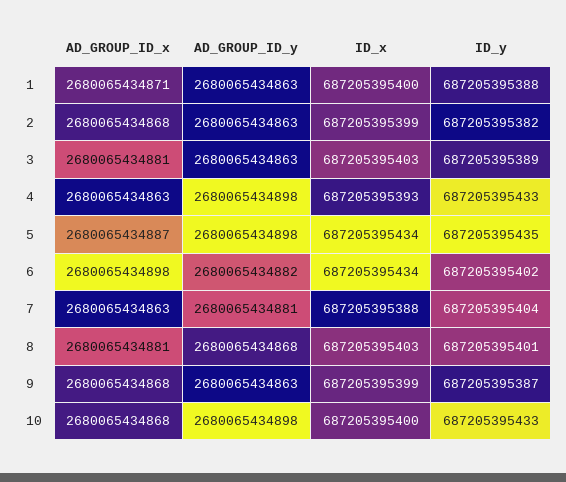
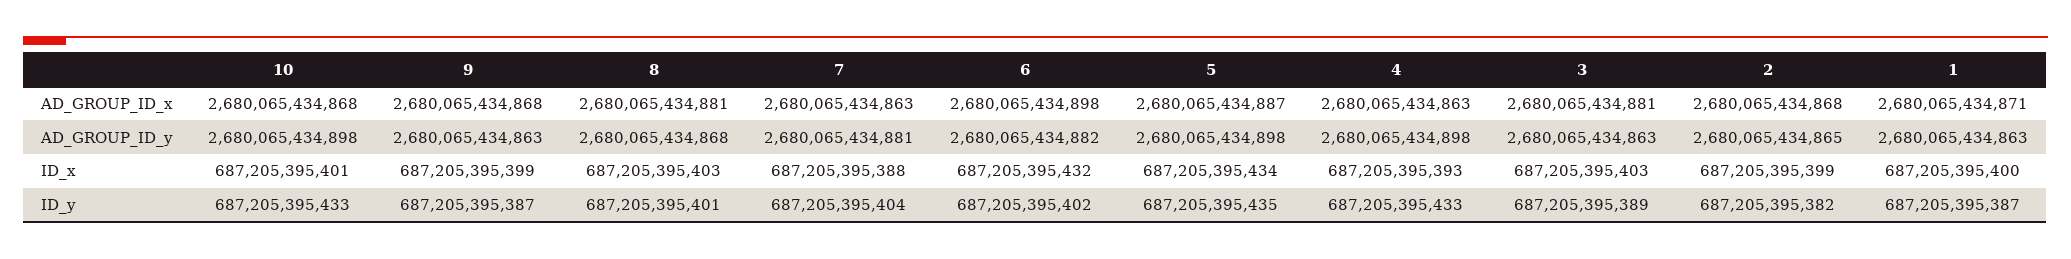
ID_y, 1: 687205395388 -> 687205395387
AD_GROUP_ID_y, 2: 2680065434863 -> 2680065434865
ID_x, 6: 687205395434 -> 687205395432
ID_x, 10: 687205395400 -> 687205395401

